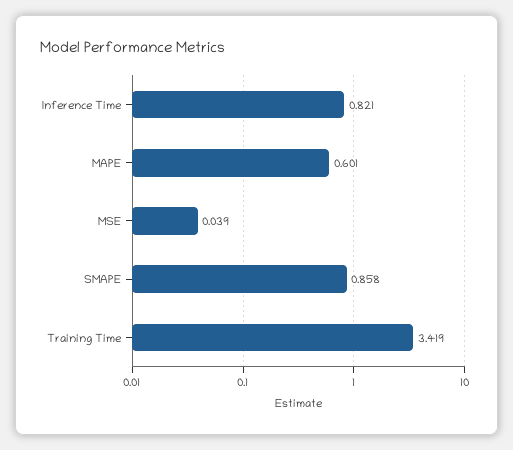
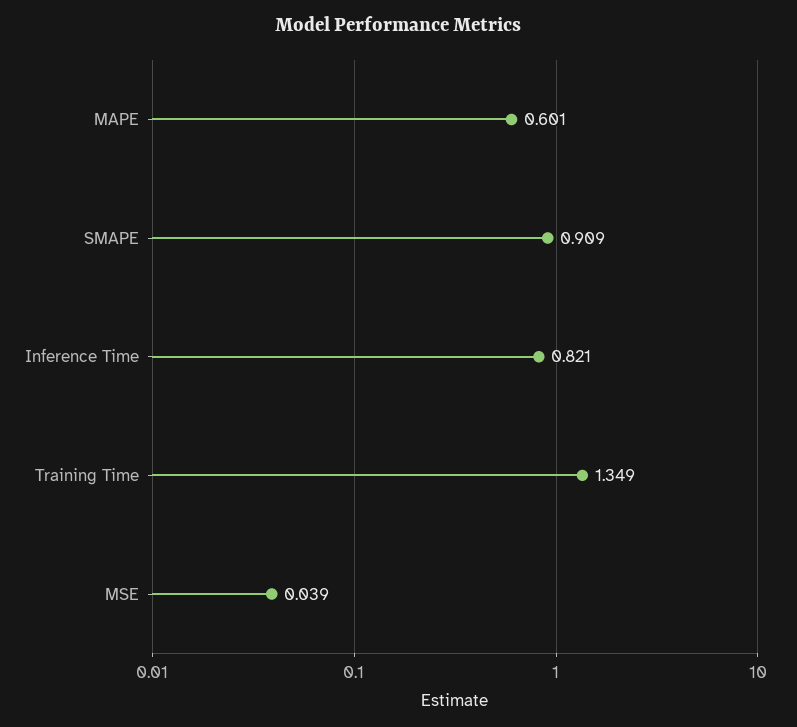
SMAPE: 0.858 -> 0.909
Training Time: 3.419 -> 1.349

